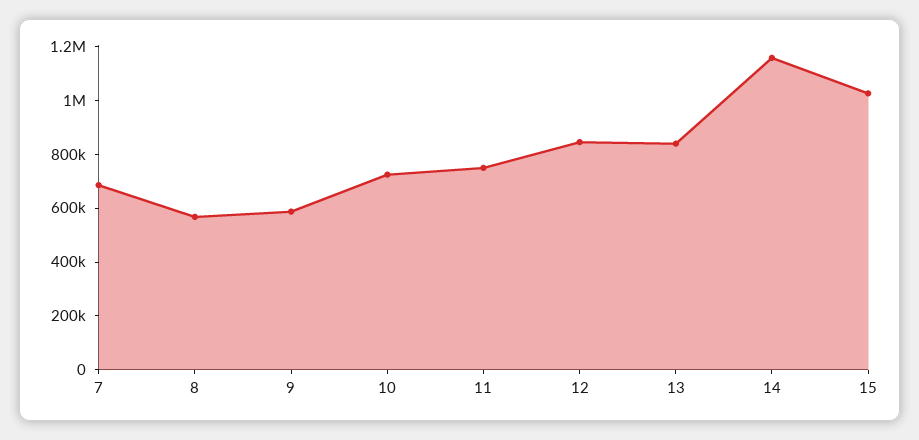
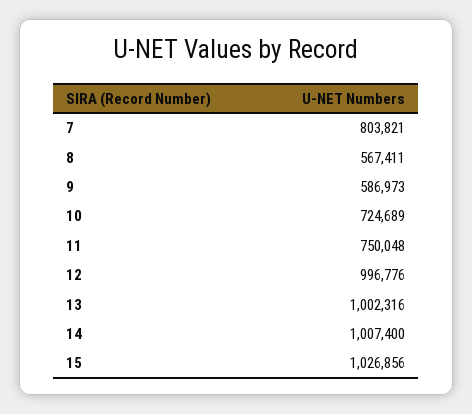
7: 700000 -> 803821
12: 850000 -> 996776
13: 850000 -> 1002316
14: 1150000 -> 1007400

